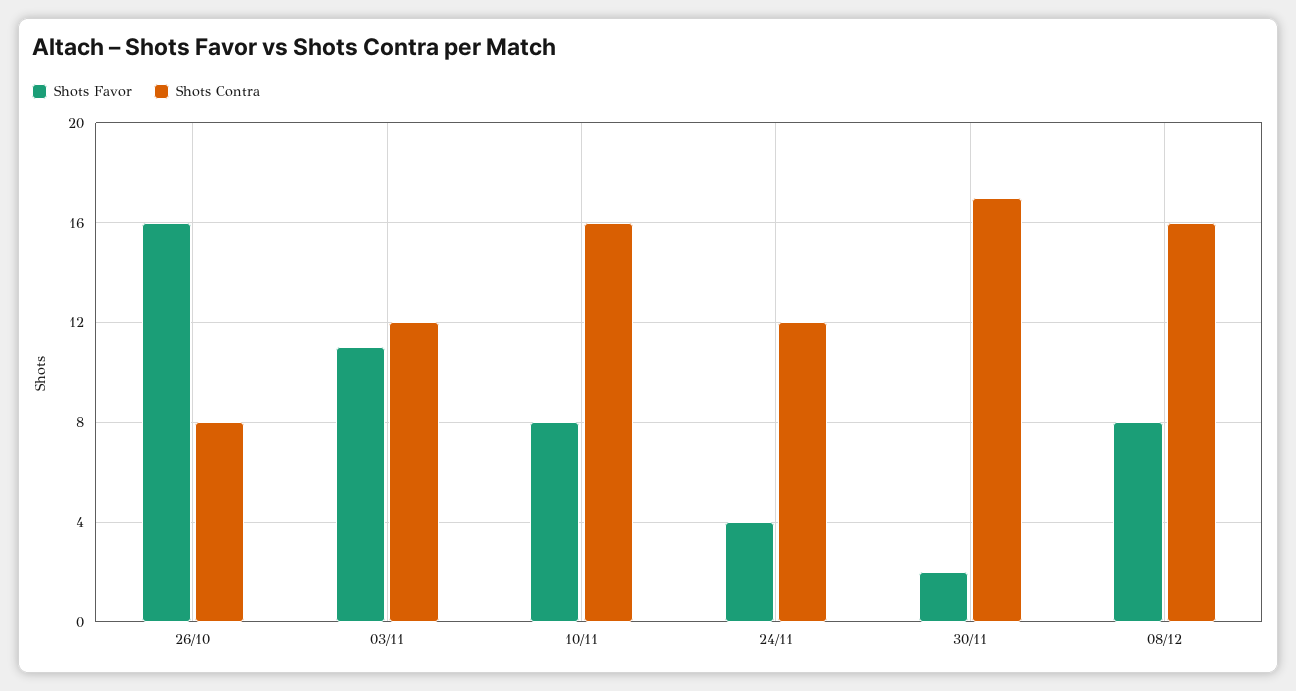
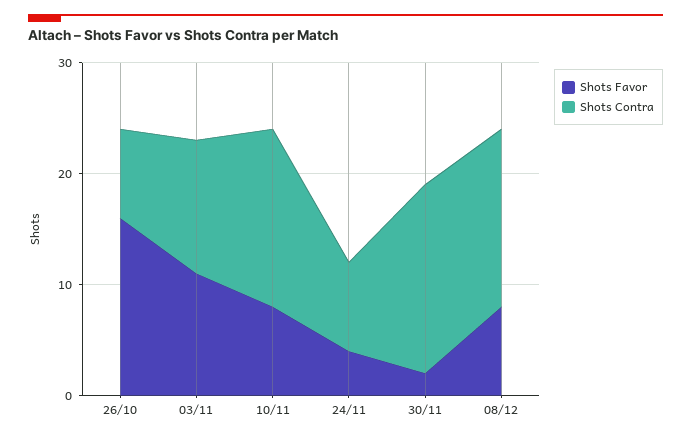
Shots Contra, 24/11: 12 -> 8

